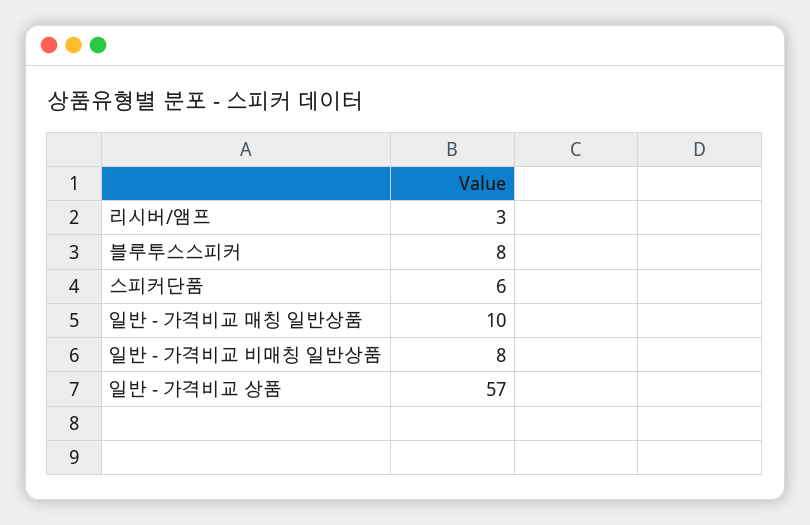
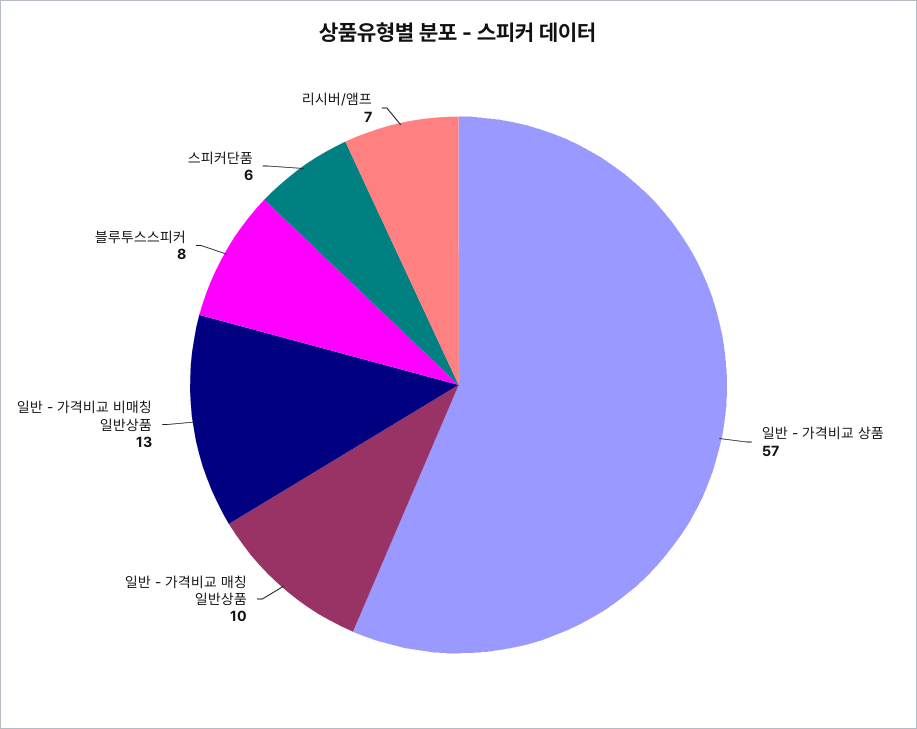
리시버/앰프: 3 -> 7
일반 - 가격비교 비매칭 일반상품: 8 -> 13

